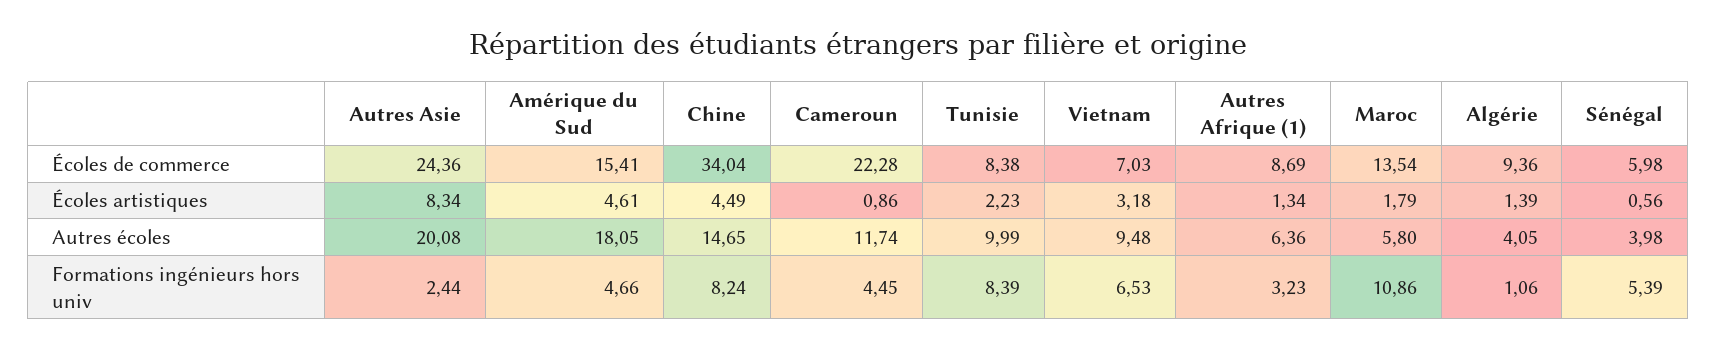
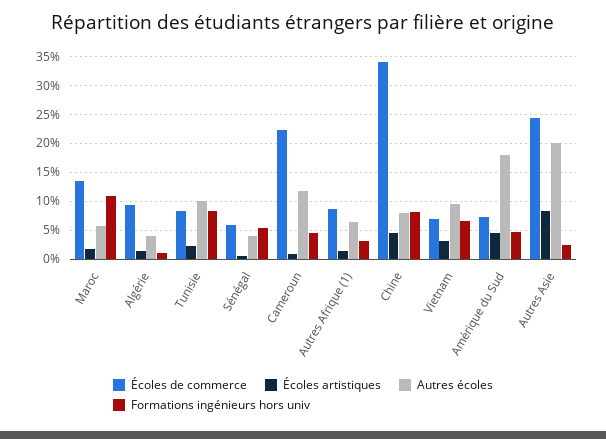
Écoles de commerce, Amérique du Sud: 15.41 -> 7.5
Autres écoles, Chine: 14.65 -> 7.5

